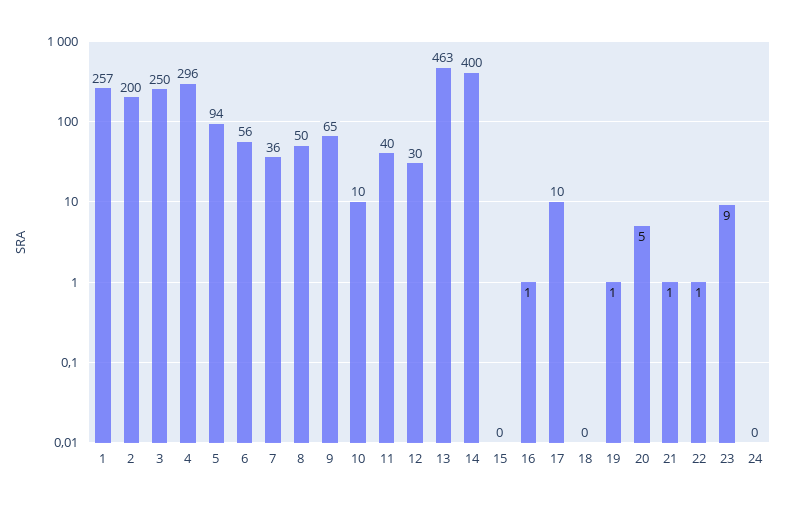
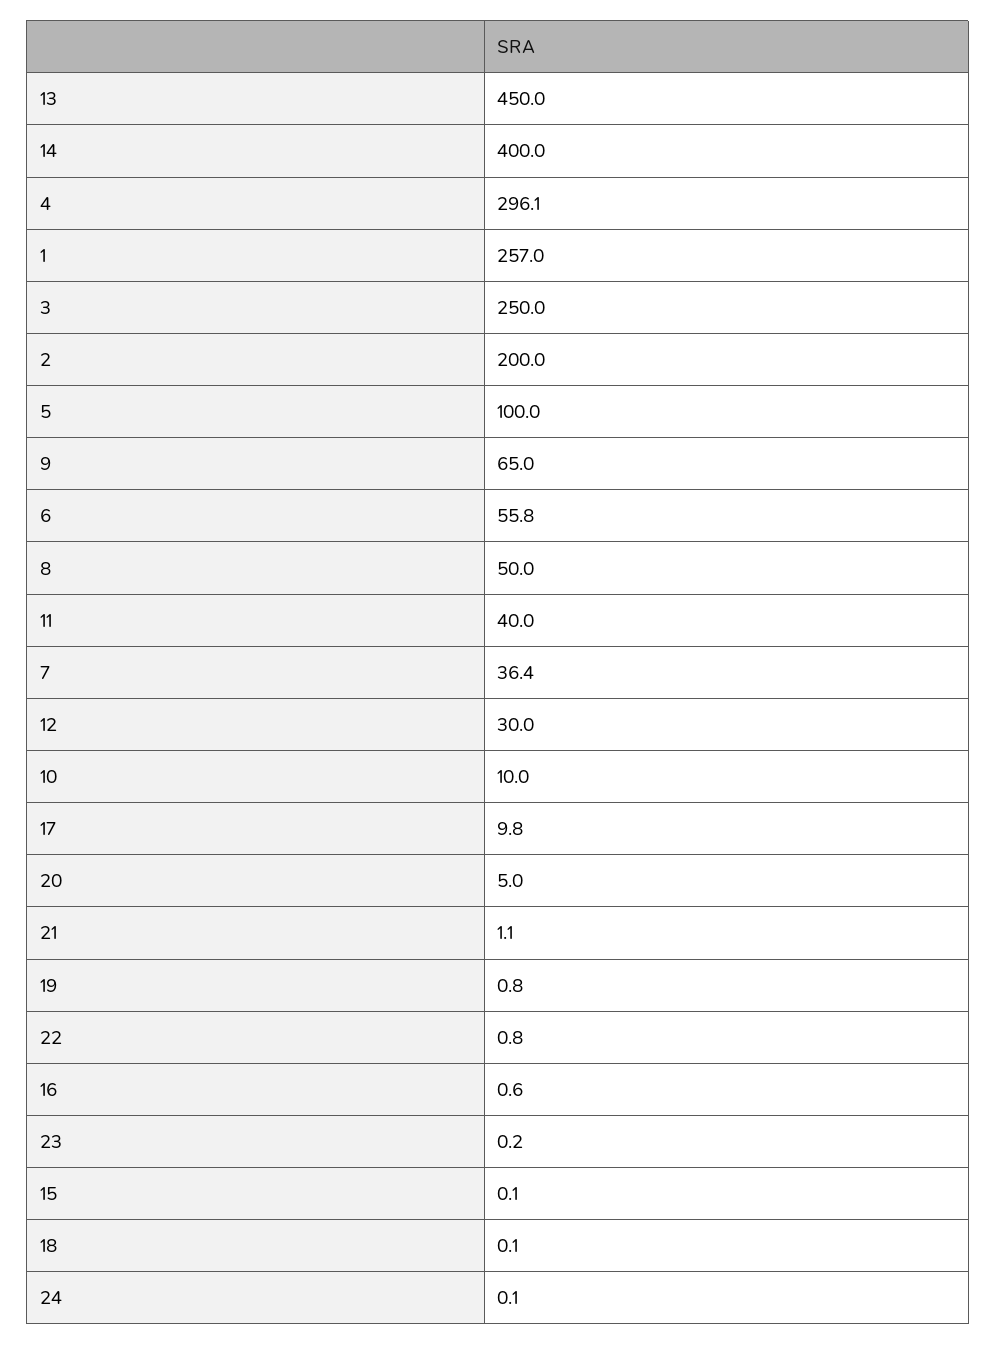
5: 94 -> 100
13: 463 -> 450
23: 9 -> 0.2

